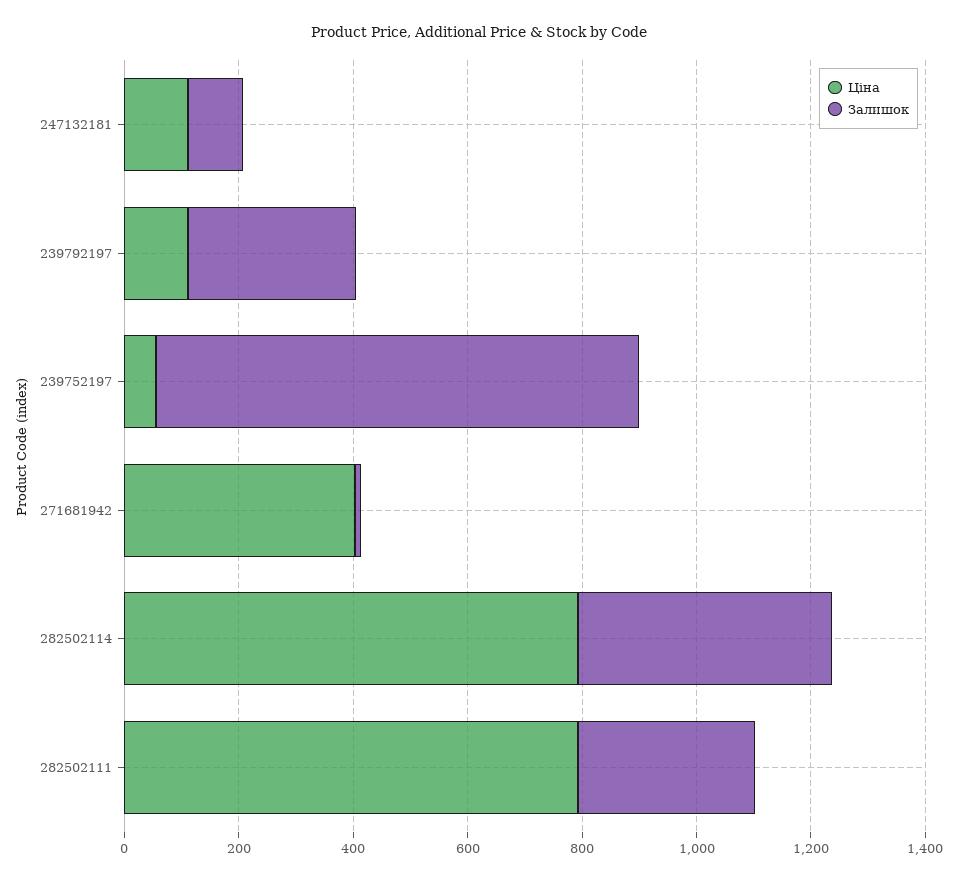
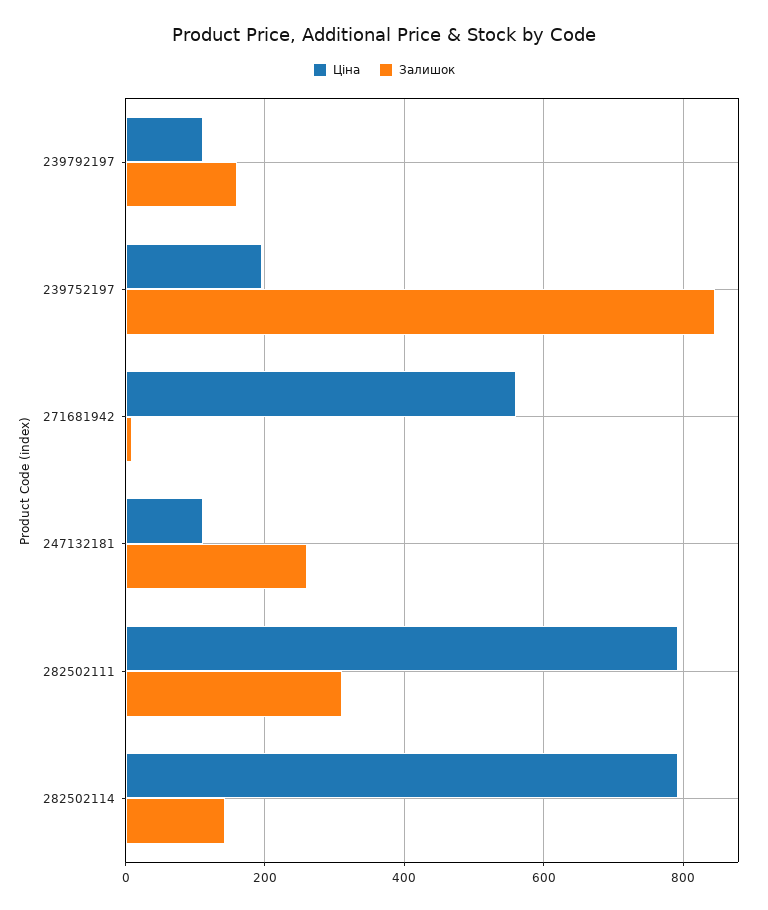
Залишок, 247132181: 100 -> 260
Залишок, 239792197: 300 -> 160
Ціна, 239752197: 50 -> 200
Ціна, 271681942: 400 -> 560
Залишок, 282502114: 450 -> 140

